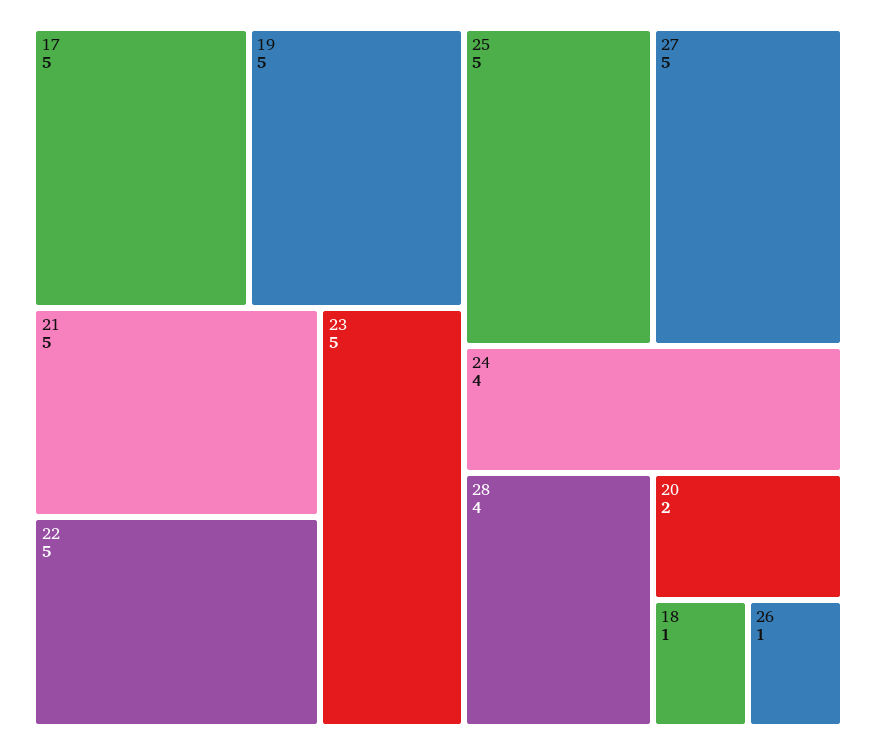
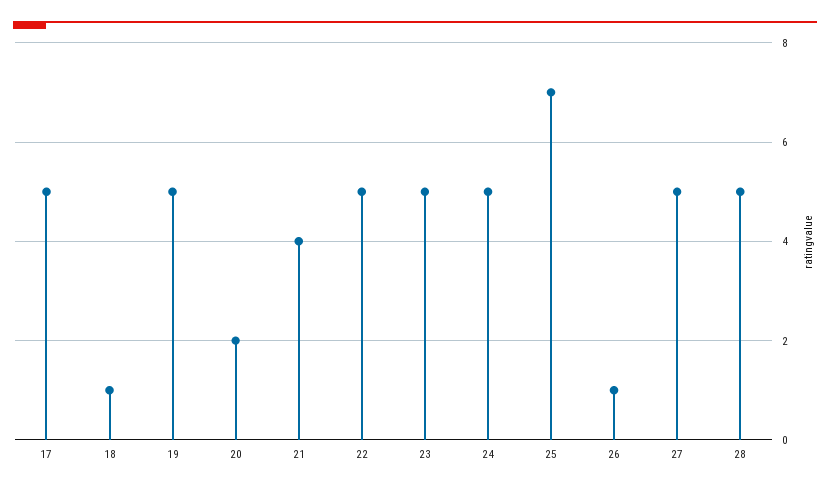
21: 5 -> 4
25: 5 -> 7
24: 4 -> 5
28: 4 -> 5

